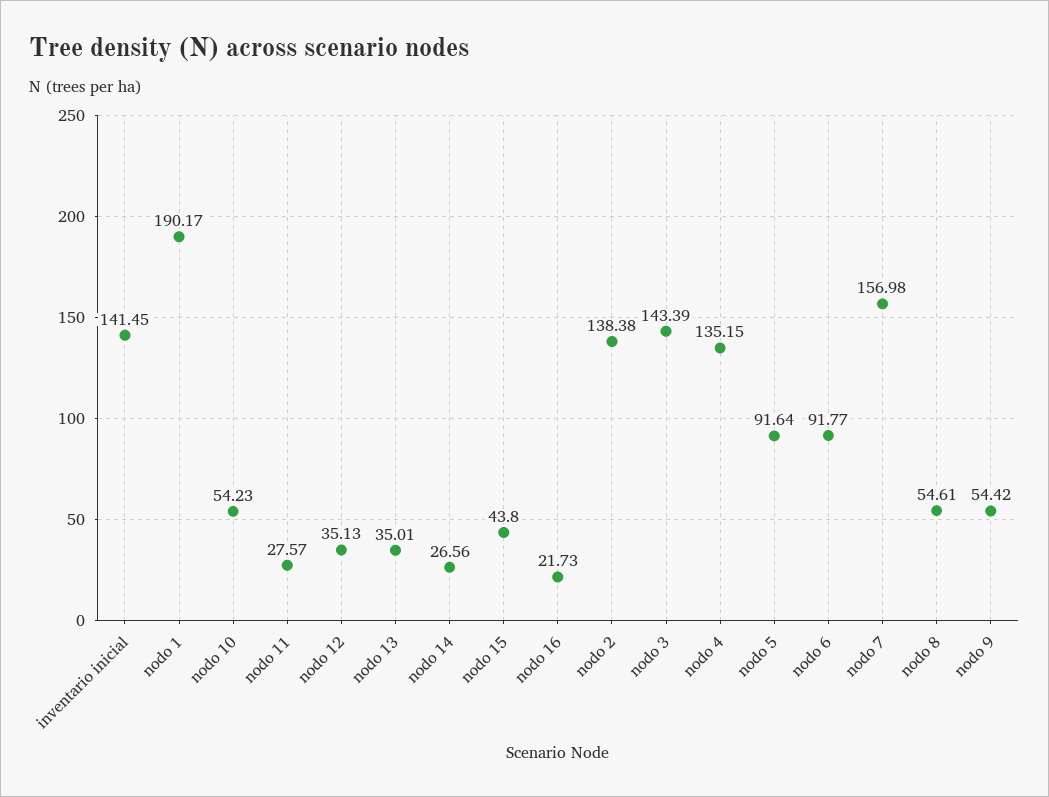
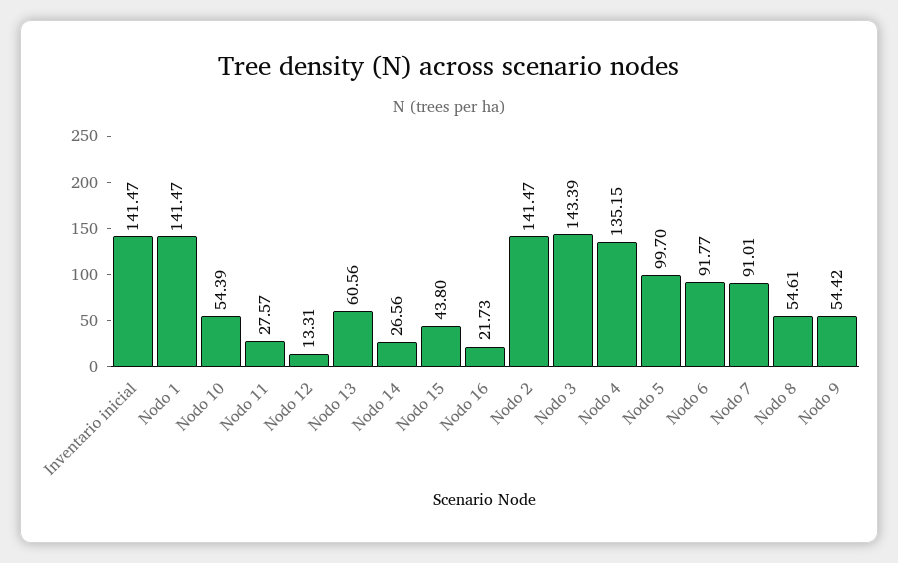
inventario inicial: 141.45 -> 141.47
nodo 1: 190.17 -> 141.47
nodo 10: 54.23 -> 54.39
nodo 12: 35.13 -> 13.31
nodo 13: 35.01 -> 60.56
nodo 2: 138.38 -> 141.47
nodo 5: 91.64 -> 99.7
nodo 7: 156.98 -> 91.01

